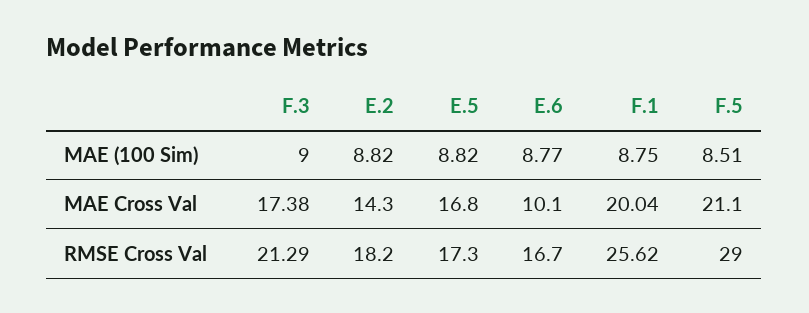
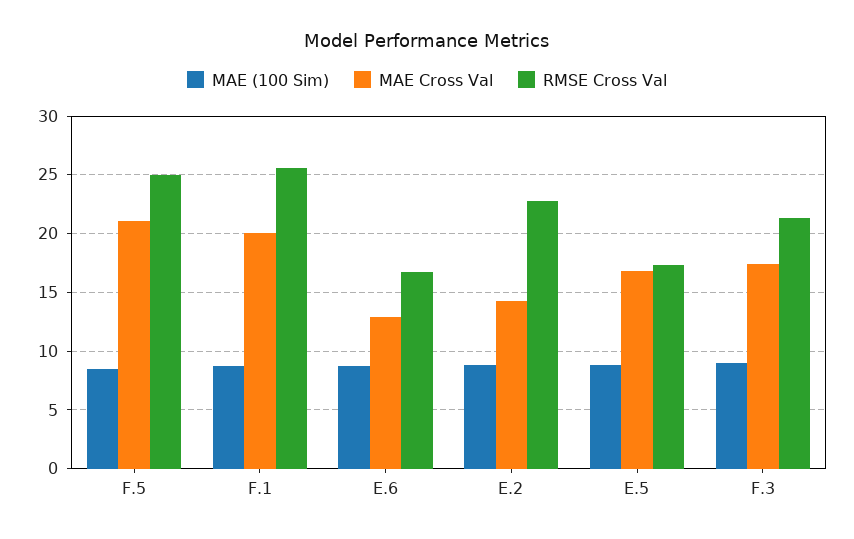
MAE Cross Val, E.6: 10.1 -> 13
RMSE Cross Val, E.2: 18.2 -> 23
RMSE Cross Val, F.5: 29 -> 25

